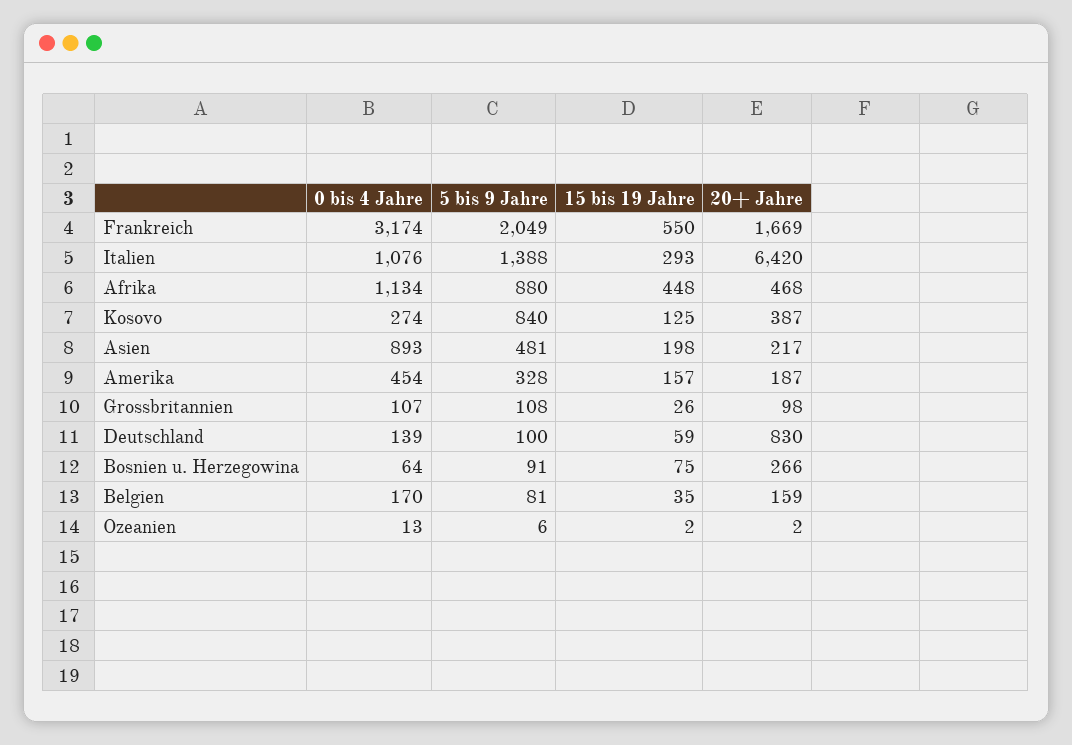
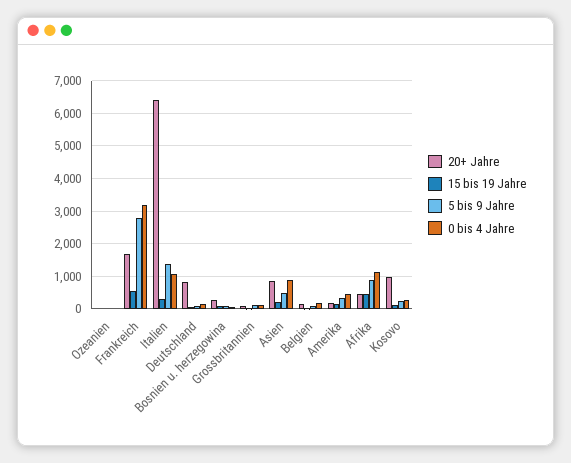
5 bis 9 Jahre, Frankreich: 2049 -> 2800
5 bis 9 Jahre, Kosovo: 840 -> 200
20+ Jahre, Kosovo: 387 -> 1000
20+ Jahre, Asien: 217 -> 800

